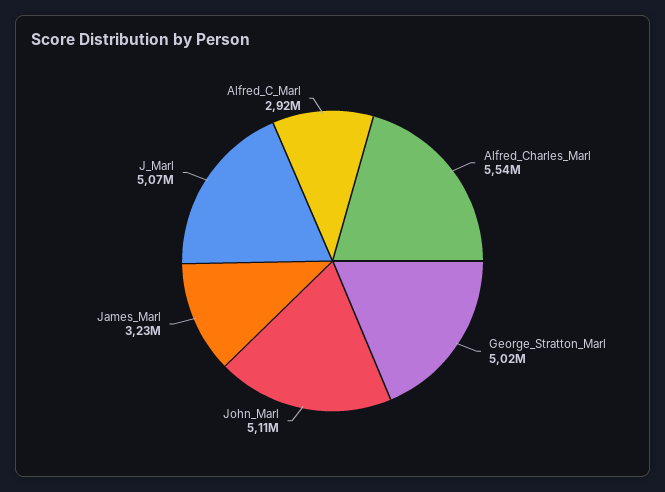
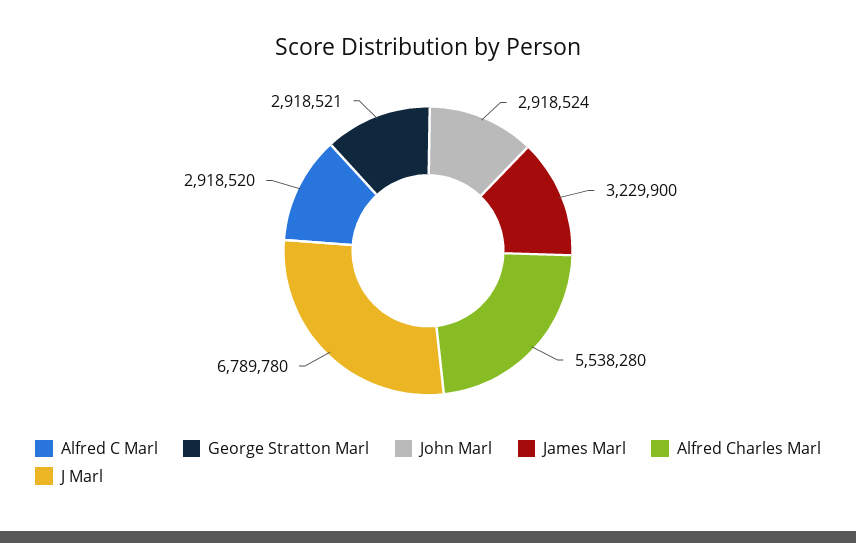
George_Stratton_Marl: 5020000 -> 2918521
John_Marl: 5110000 -> 2918524
J_Marl: 5070000 -> 6789780

